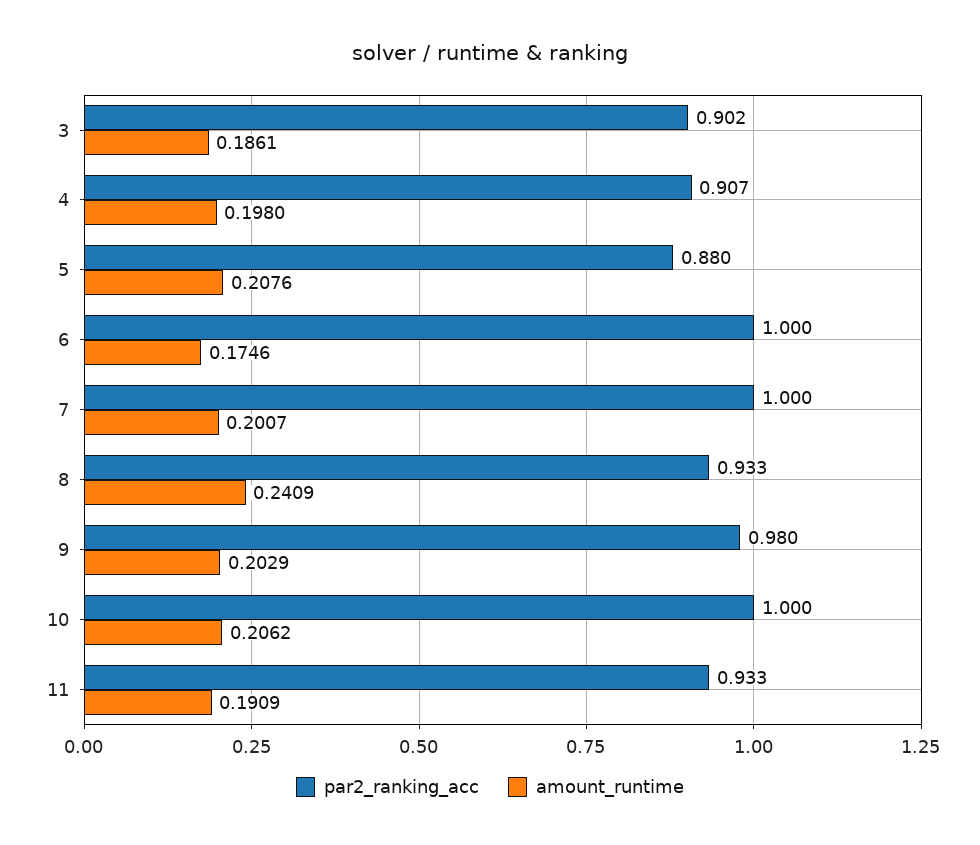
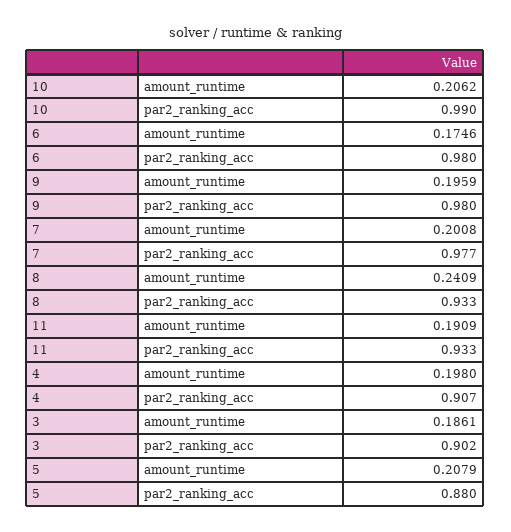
amount_runtime, 5: 0.2076 -> 0.2079
par2_ranking_acc, 6: 1 -> 0.98
par2_ranking_acc, 7: 1 -> 0.977
amount_runtime, 7: 0.2007 -> 0.2008
amount_runtime, 9: 0.2029 -> 0.1959
par2_ranking_acc, 10: 1 -> 0.99

